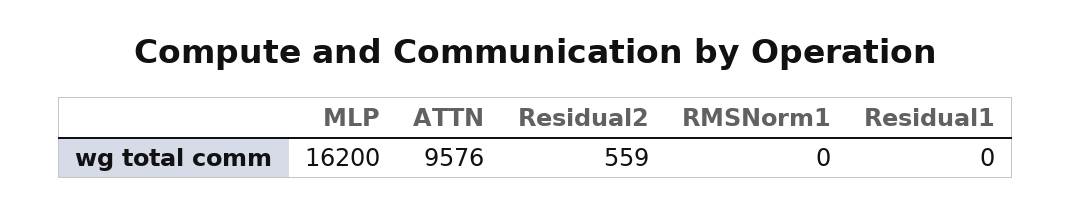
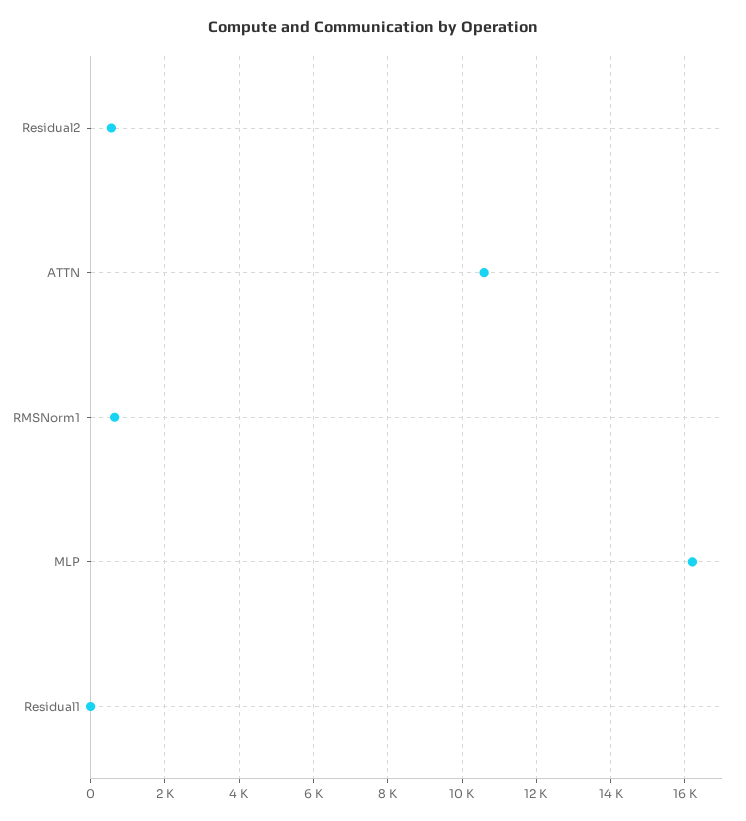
ATTN: 9576 -> 10600
RMSNorm1: 0 -> 600

